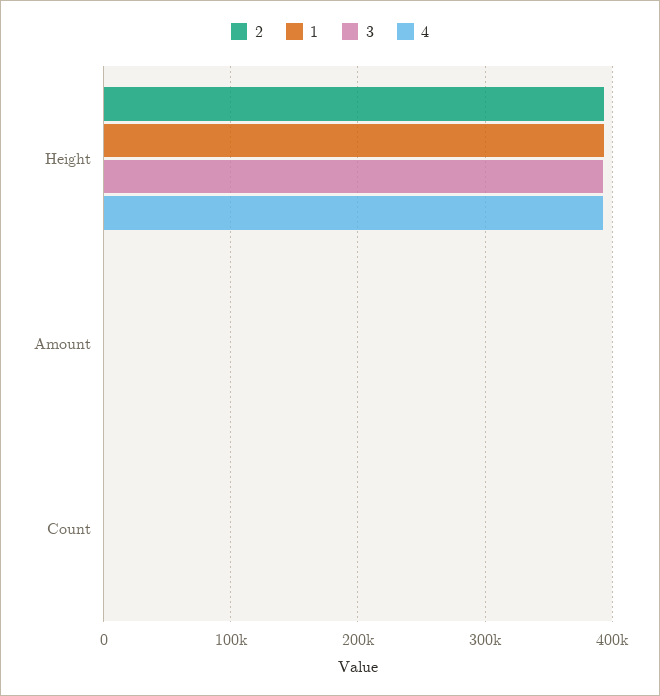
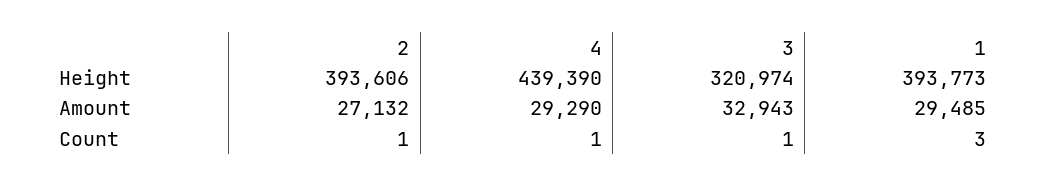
3, Height: 390000 -> 320974
4, Height: 390000 -> 439390
2, Amount: 0 -> 27132
1, Amount: 0 -> 29485
3, Amount: 0 -> 32943
4, Amount: 0 -> 29290

